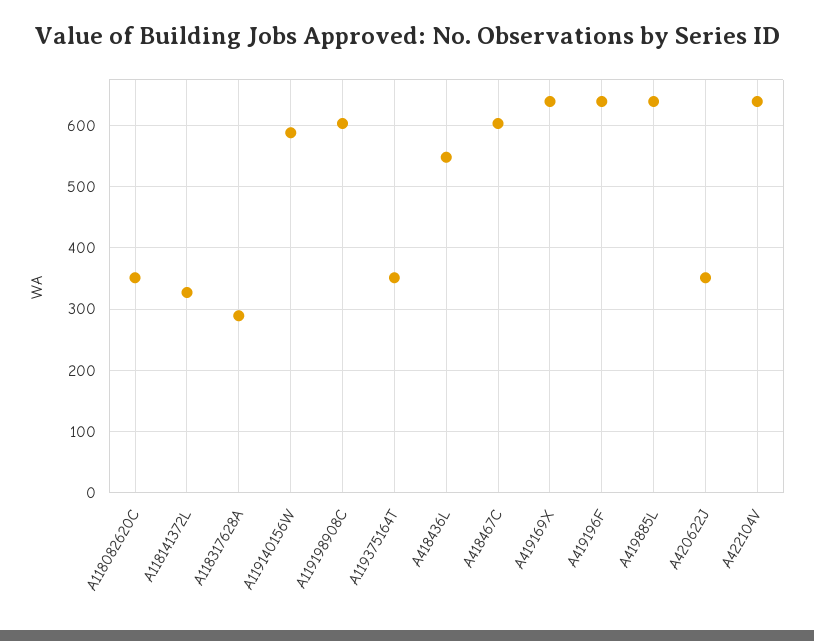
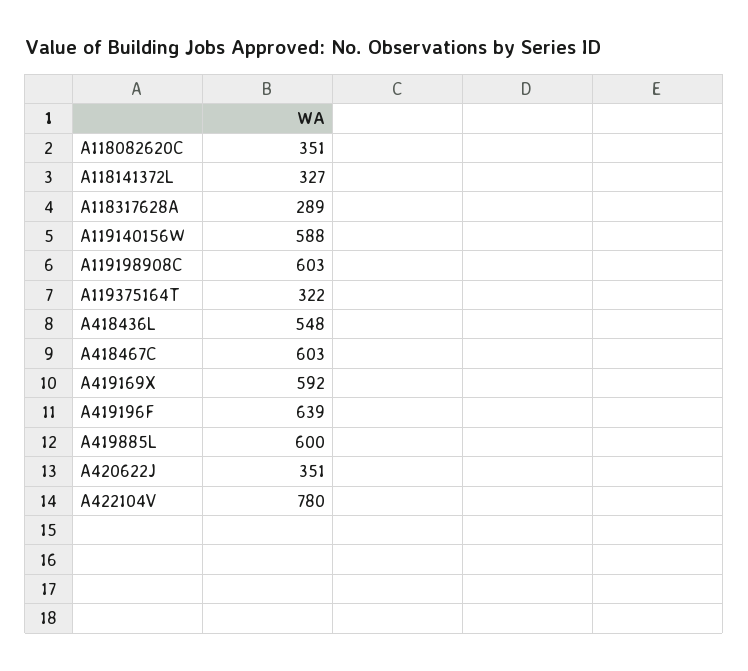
A119375164T: 350 -> 322
A419169X: 640 -> 592
A419885L: 640 -> 600
A422104V: 640 -> 780

